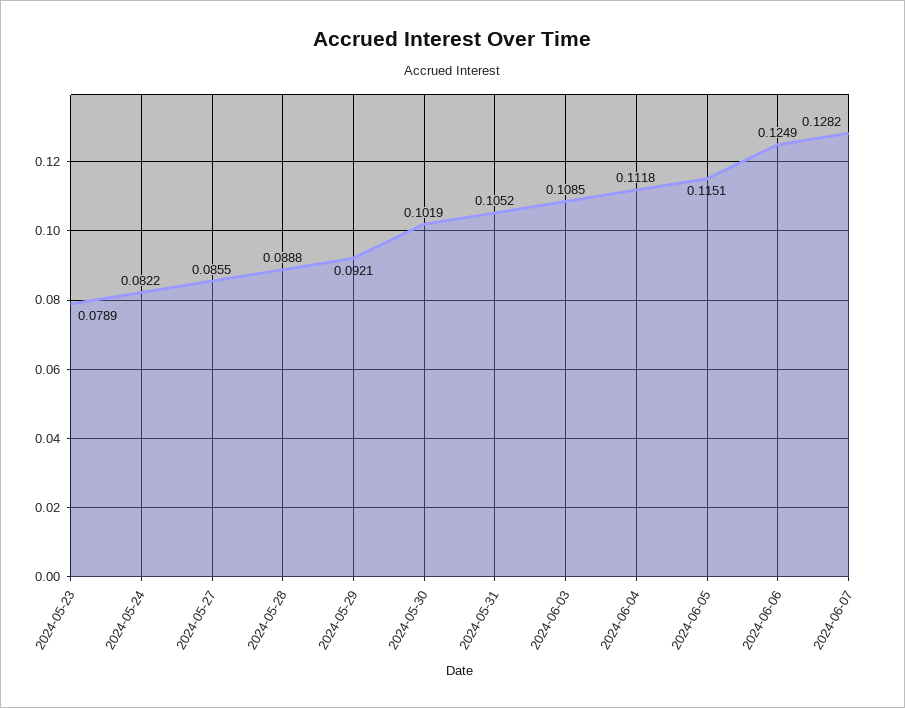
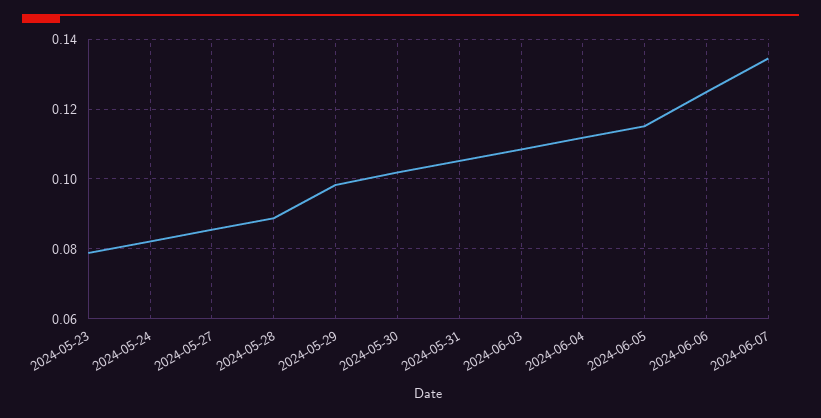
2024-05-29: 0.0921 -> 0.098
2024-06-07: 0.1282 -> 0.134

